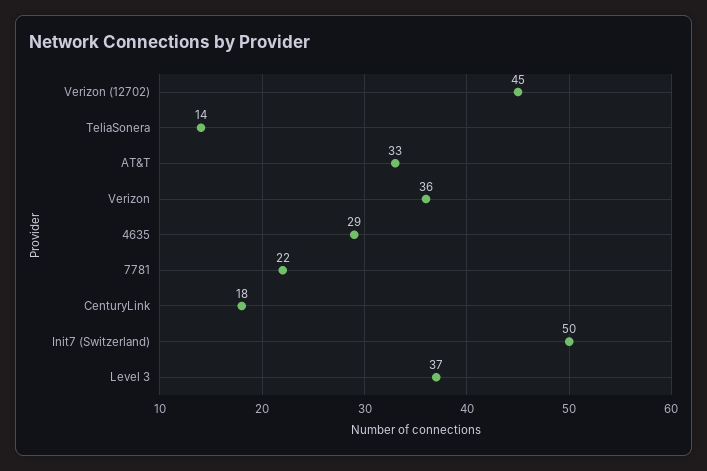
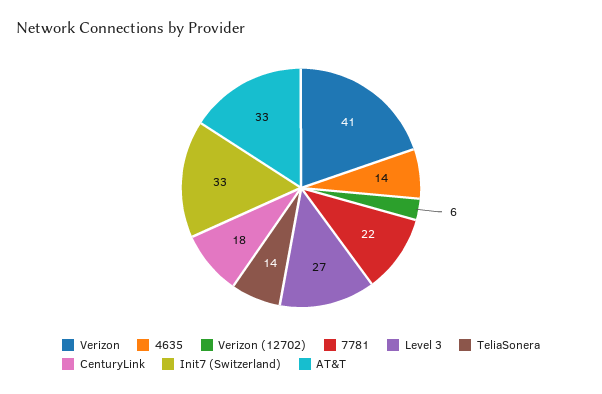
Verizon (12702): 45 -> 6
Verizon: 36 -> 41
4635: 29 -> 14
Init7 (Switzerland): 50 -> 33
Level 3: 37 -> 27

